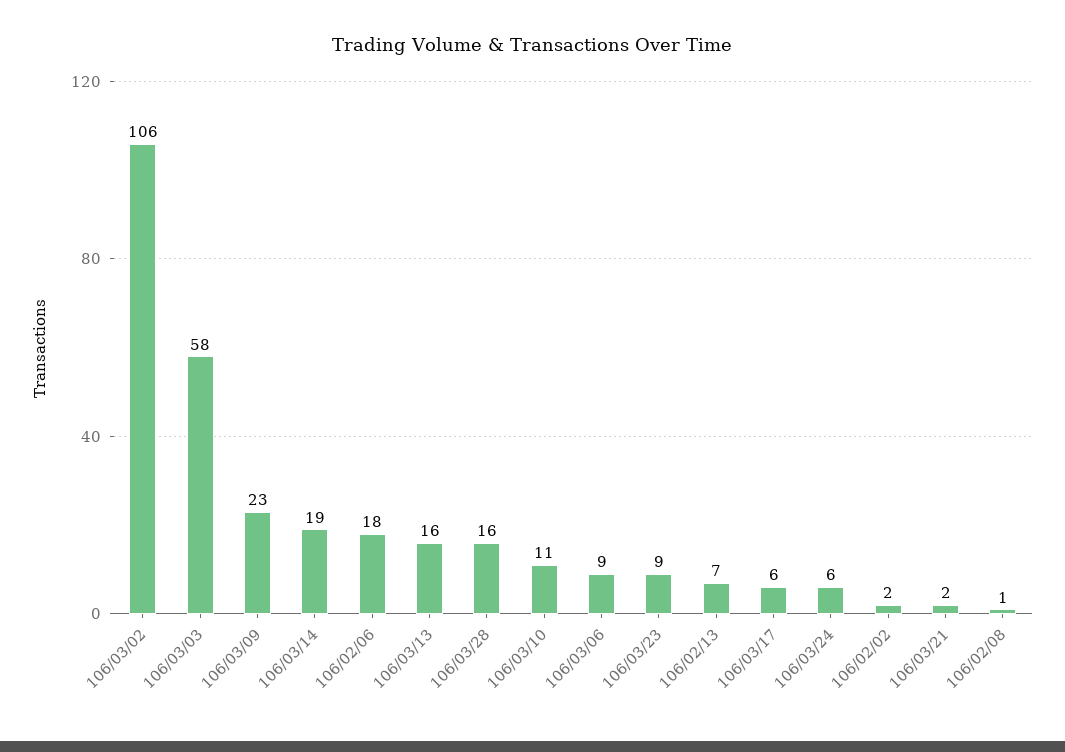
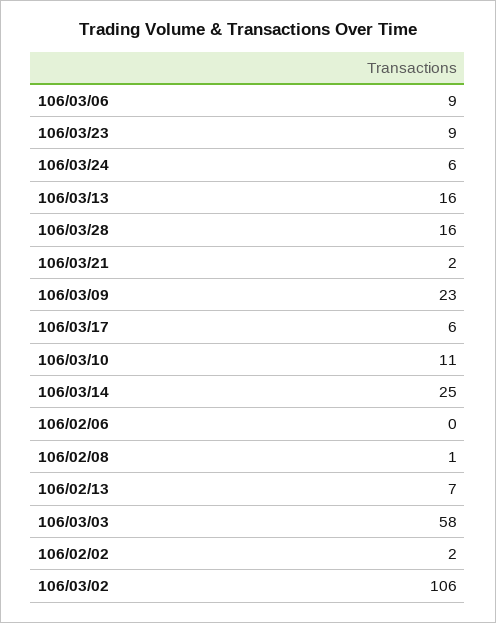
106/03/14: 19 -> 25
106/02/06: 18 -> 0

